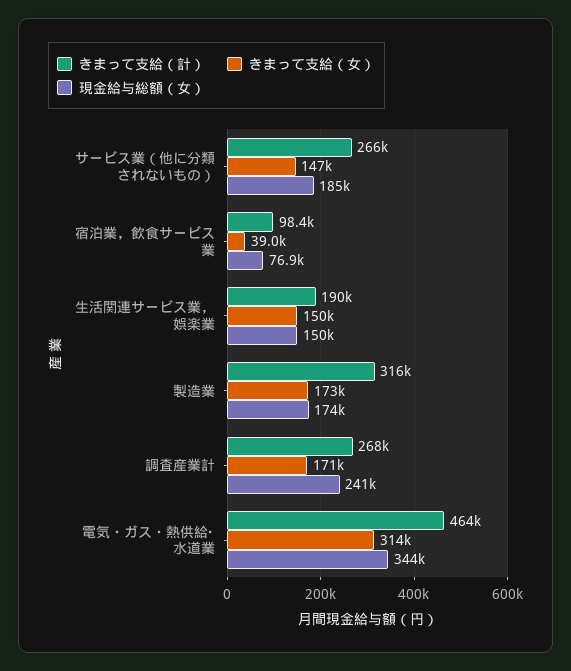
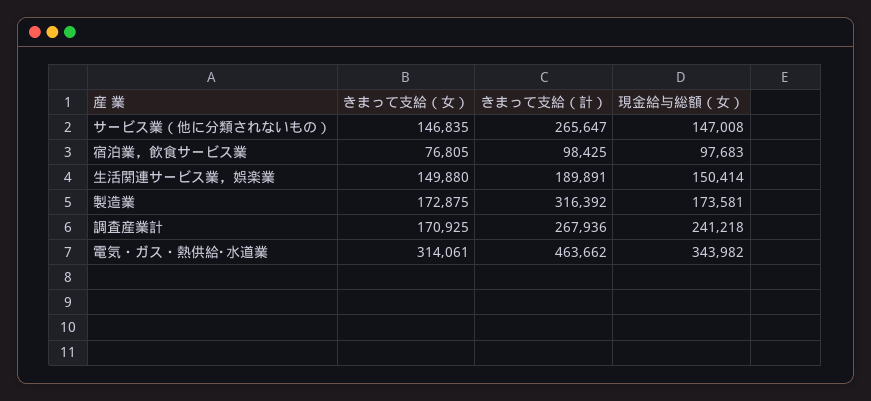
現金給与総額（女）, サービス業（他に分類されないもの）: 185000 -> 147008
きまって支給（女）, 宿泊業，飲食サービス業: 39000 -> 76805
現金給与総額（女）, 宿泊業，飲食サービス業: 76900 -> 97683

